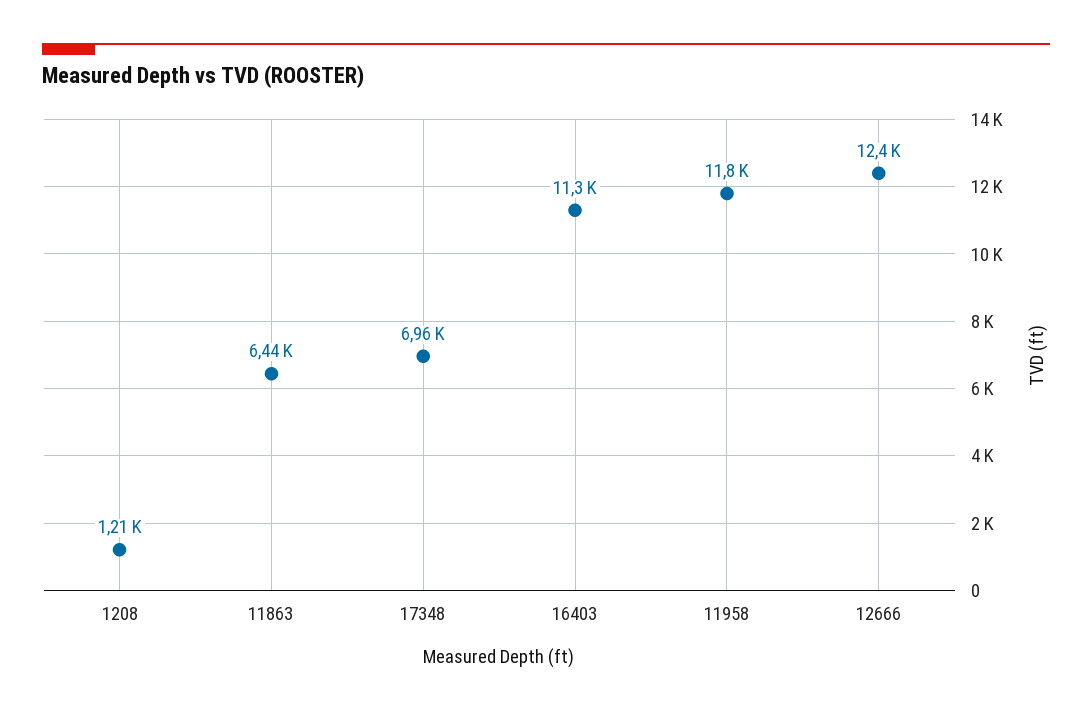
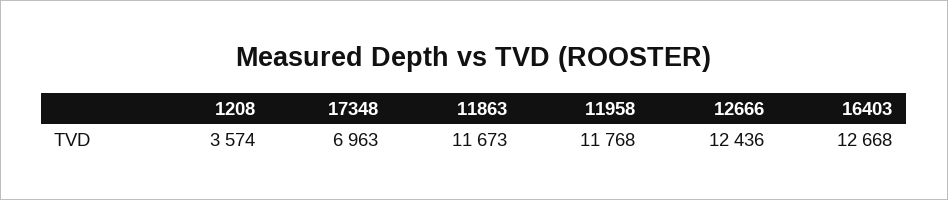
1208: 1210 -> 3574
11863: 6440 -> 11673
16403: 11300 -> 12668

